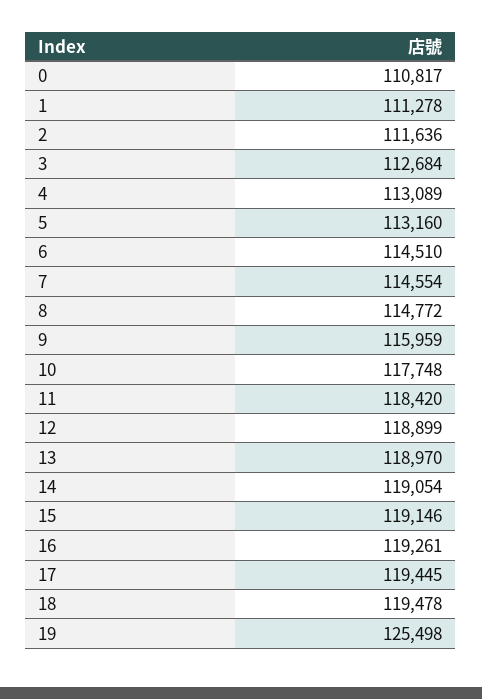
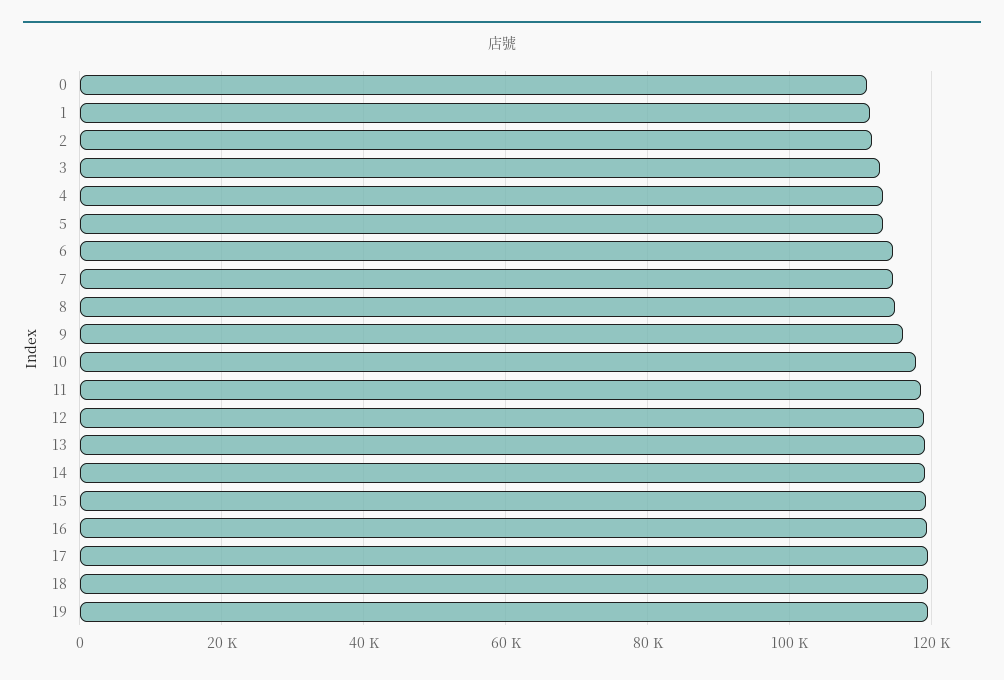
19: 125498 -> 120000

